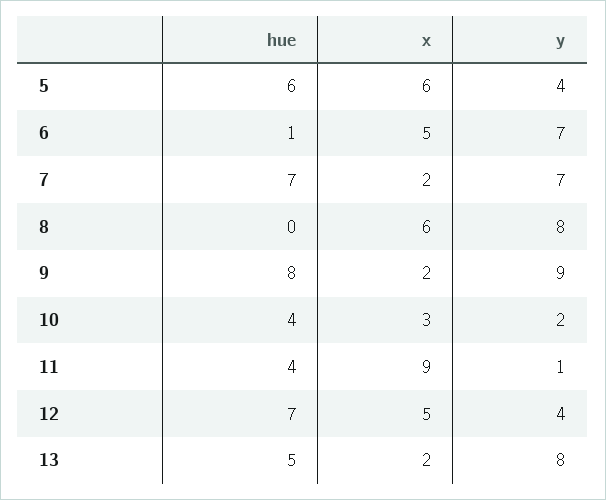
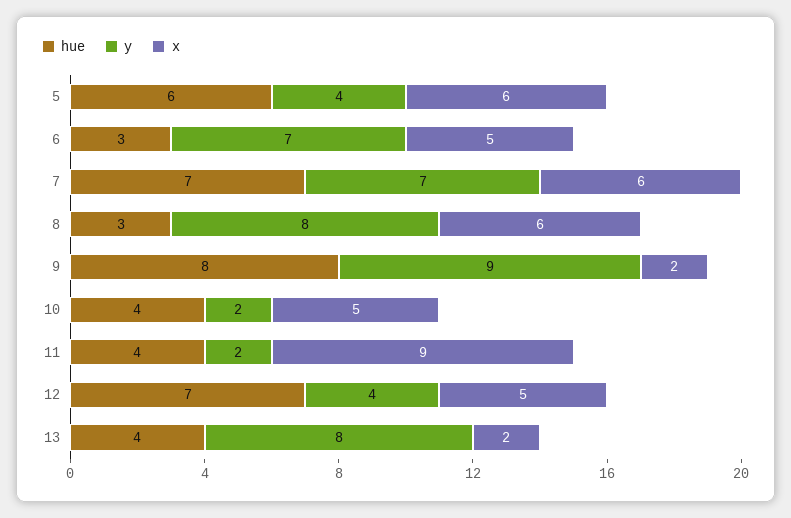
hue, 6: 1 -> 3
x, 7: 2 -> 6
hue, 8: 0 -> 3
x, 10: 3 -> 5
y, 11: 1 -> 2
hue, 13: 5 -> 4

